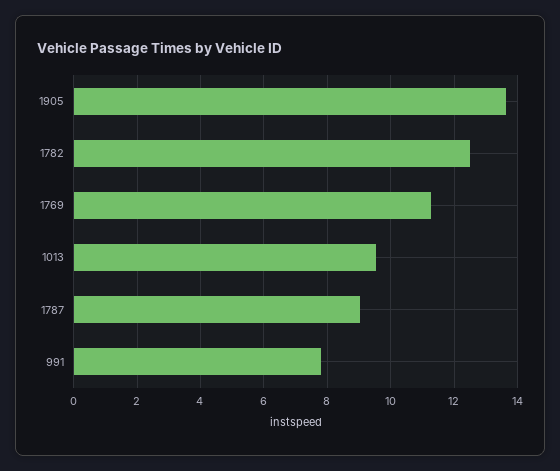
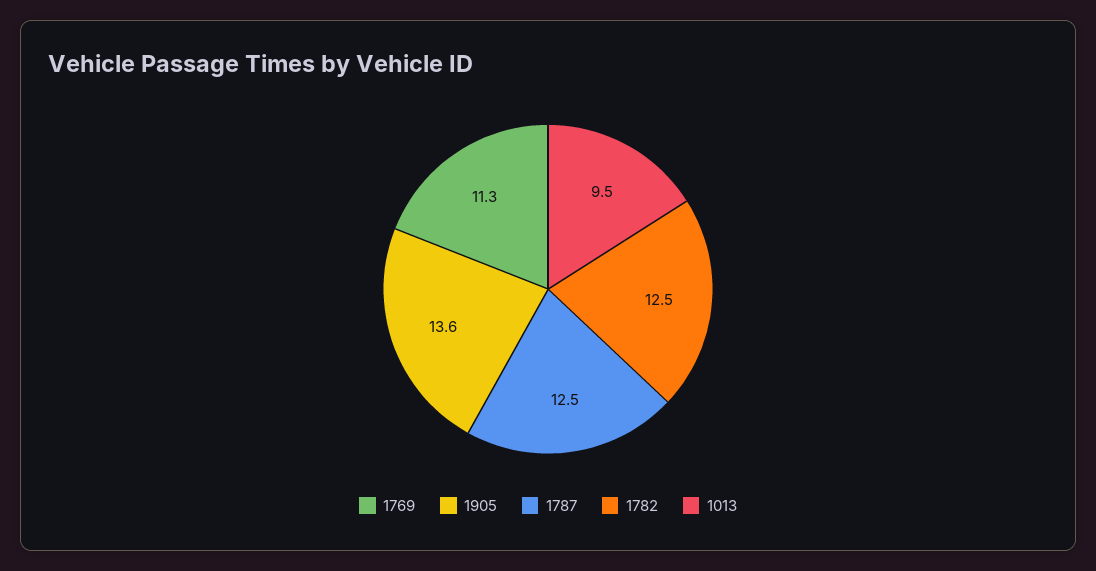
1787: 9 -> 12.5
991: 7.8 -> none

